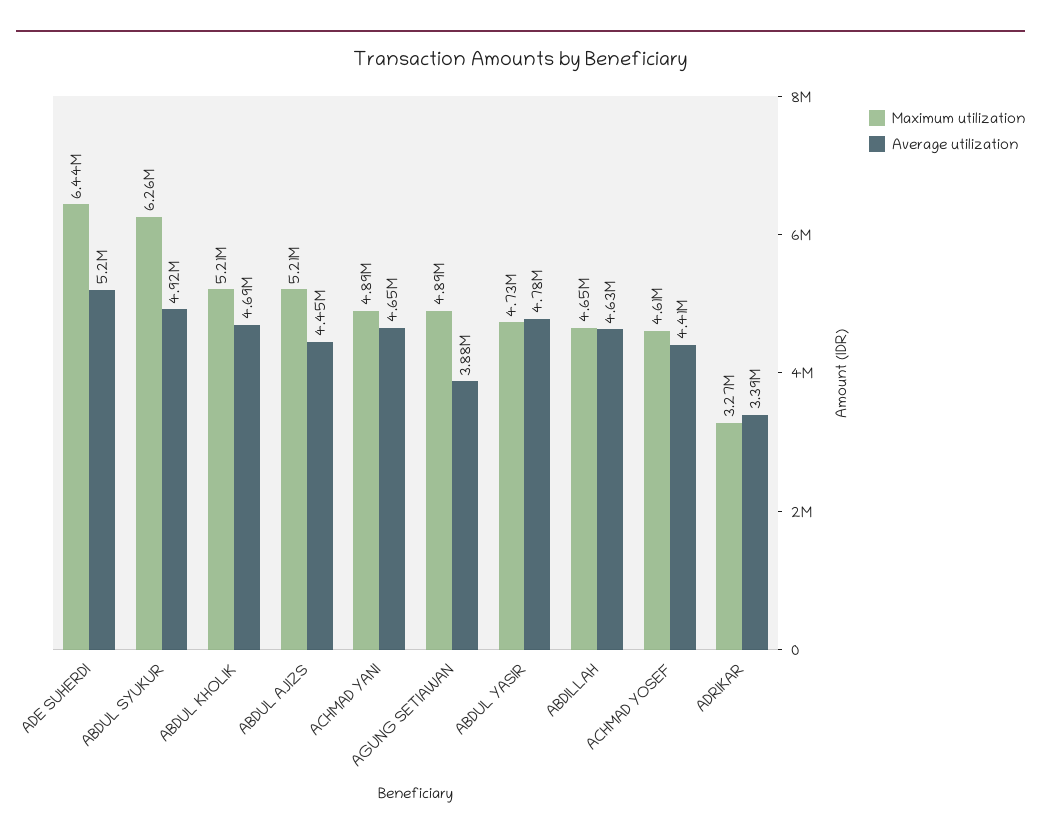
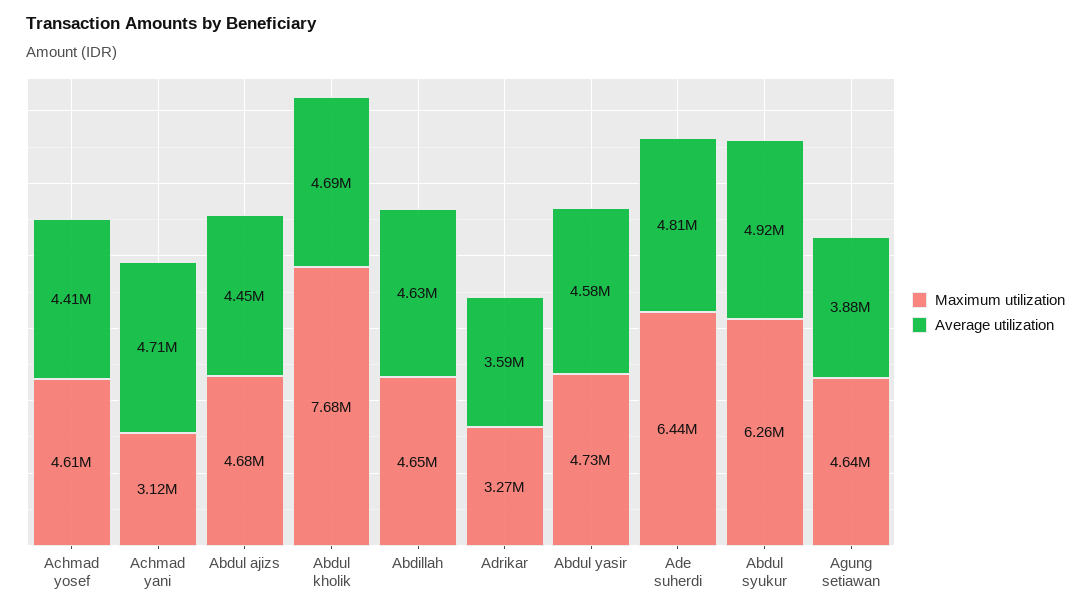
Average utilization, ADE SUHERDI: 5200000 -> 4810000
Maximum utilization, ABDUL KHOLIK: 5210000 -> 7680000
Maximum utilization, ABDUL AJIZS: 5210000 -> 4680000
Maximum utilization, ACHMAD YANI: 4890000 -> 3120000
Average utilization, ACHMAD YANI: 4650000 -> 4710000
Maximum utilization, AGUNG SETIAWAN: 4890000 -> 4640000
Average utilization, ABDUL YASIR: 4780000 -> 4580000
Average utilization, ADRIKAR: 3390000 -> 3590000

